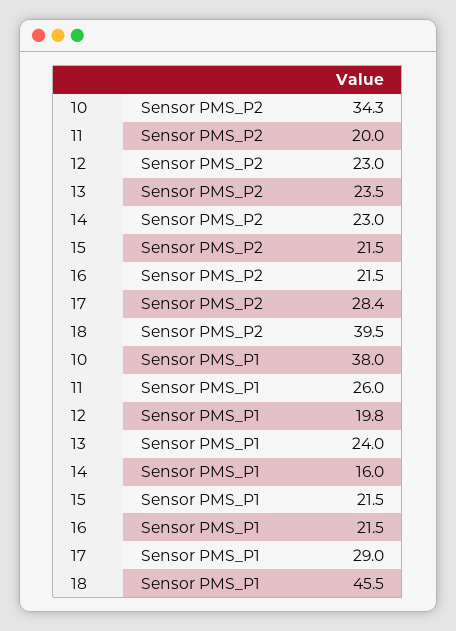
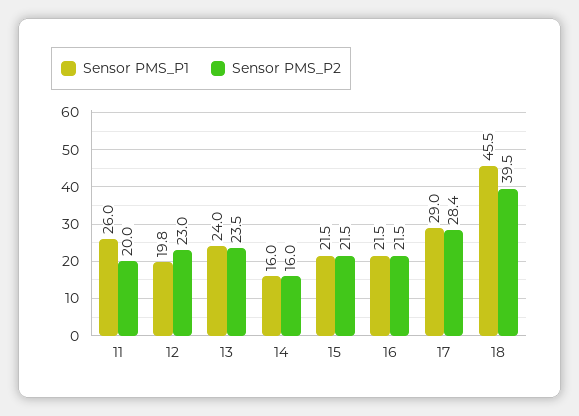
Sensor PMS_P2, 10: 34.3 -> none
Sensor PMS_P2, 14: 23 -> 16
Sensor PMS_P1, 10: 38 -> none

